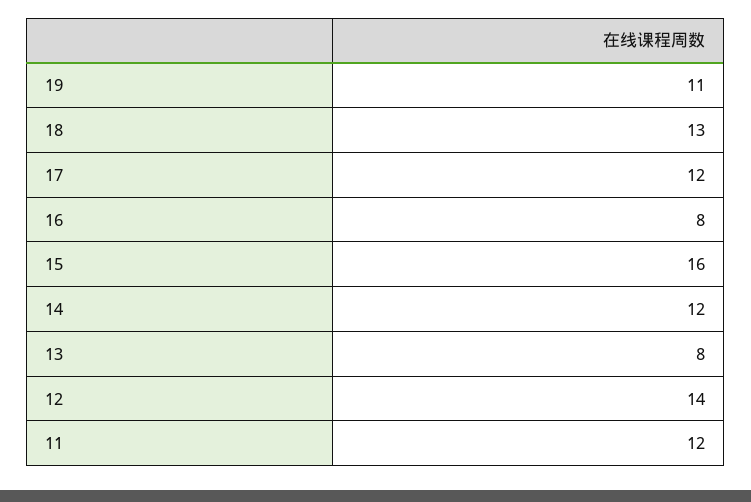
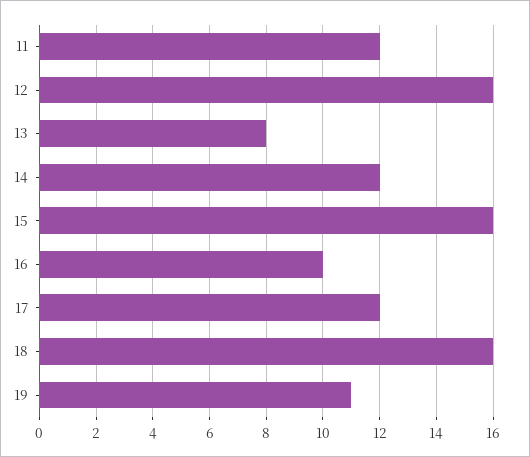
18: 13 -> 16
16: 8 -> 10
12: 14 -> 16

